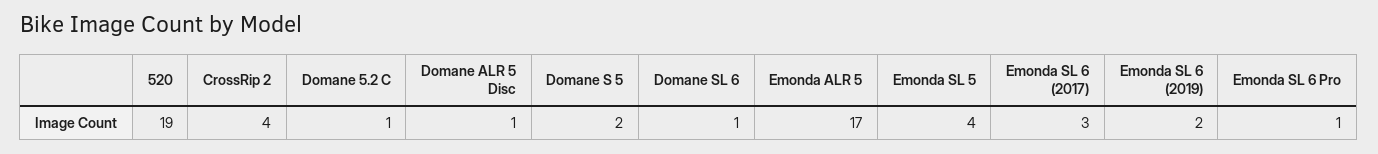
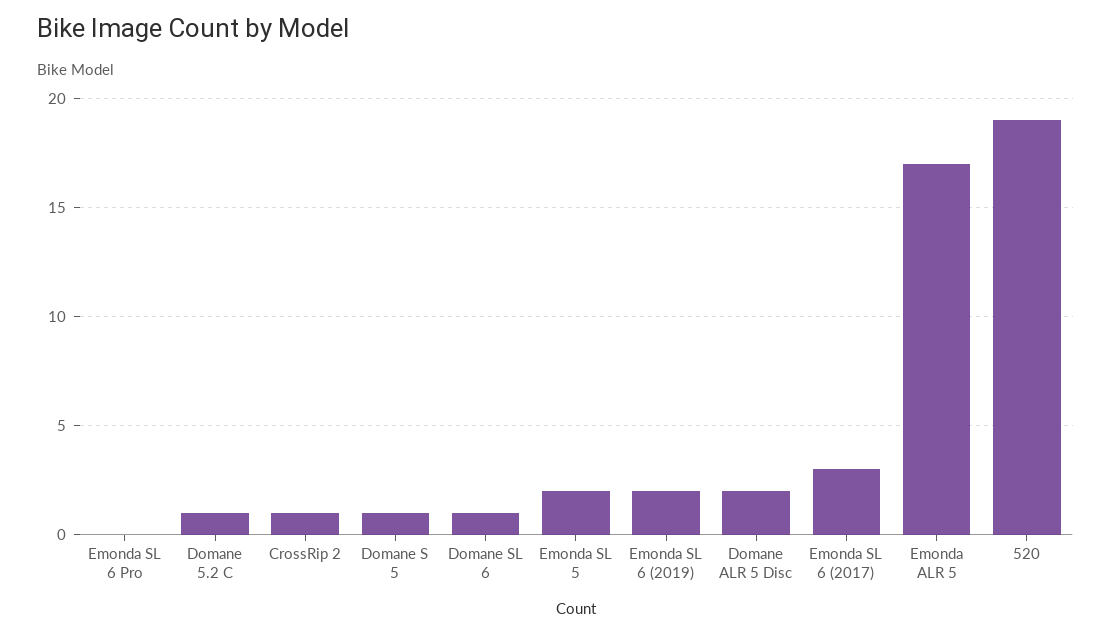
CrossRip 2: 4 -> 1
Domane ALR 5 Disc: 1 -> 2
Domane S 5: 2 -> 1
Emonda SL 5: 4 -> 2
Emonda SL 6 Pro: 1 -> 0

